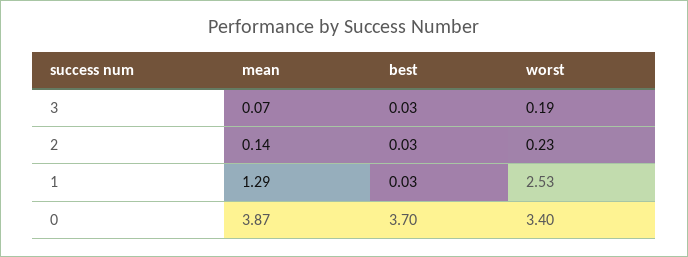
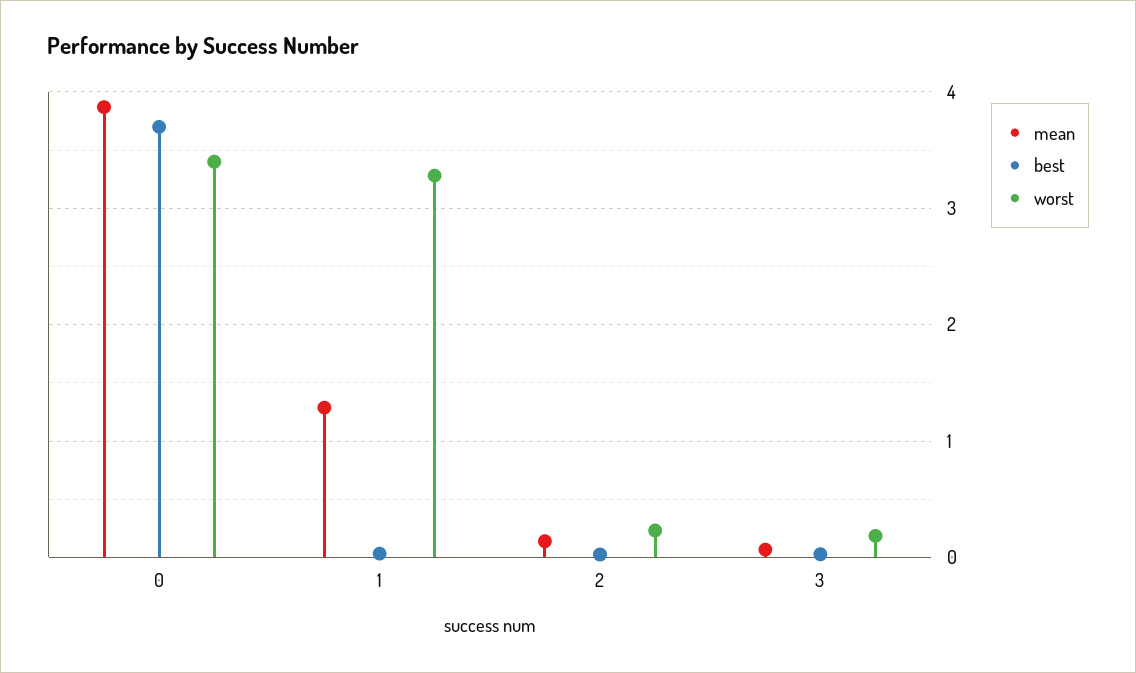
worst, 1: 2.53 -> 3.3

